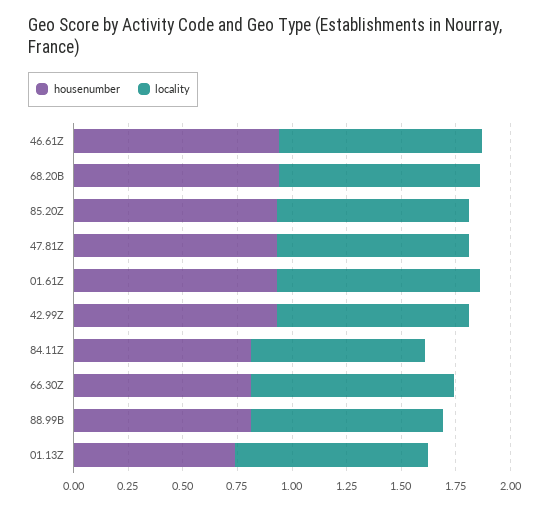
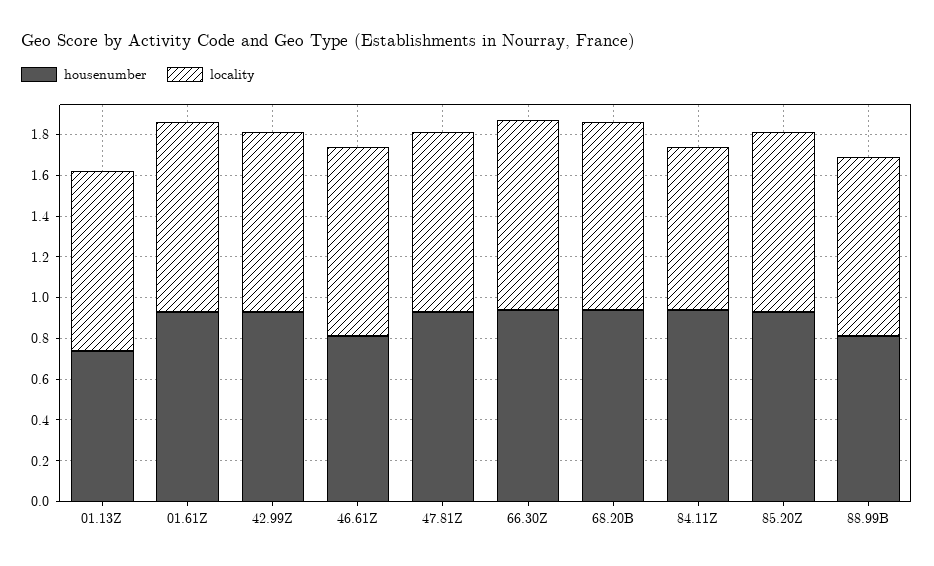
housenumber, 46.61Z: 0.95 -> 0.8
housenumber, 84.11Z: 0.8 -> 0.95
housenumber, 66.30Z: 0.8 -> 0.95

